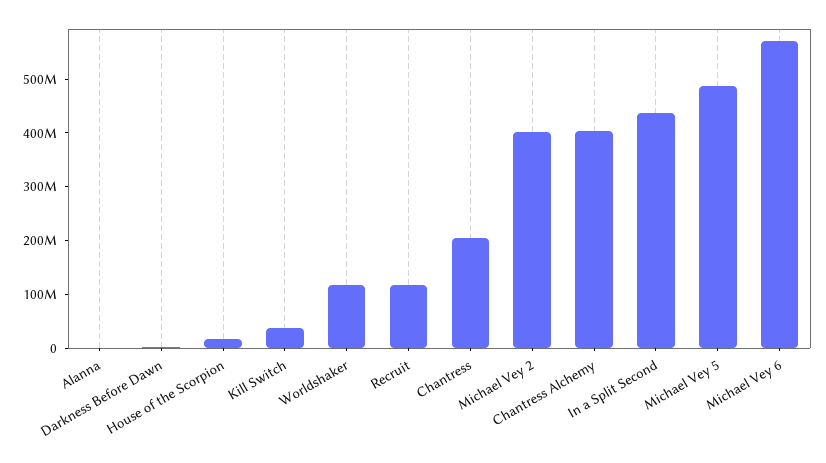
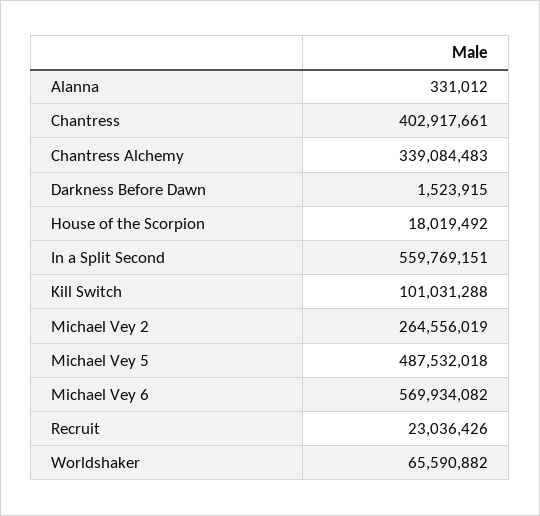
Kill Switch: 40000000 -> 101031288
Worldshaker: 120000000 -> 65590882
Recruit: 120000000 -> 23036426
Chantress: 200000000 -> 402917661
Michael Vey 2: 400000000 -> 264556019
Chantress Alchemy: 400000000 -> 339084483
In a Split Second: 440000000 -> 559769151

